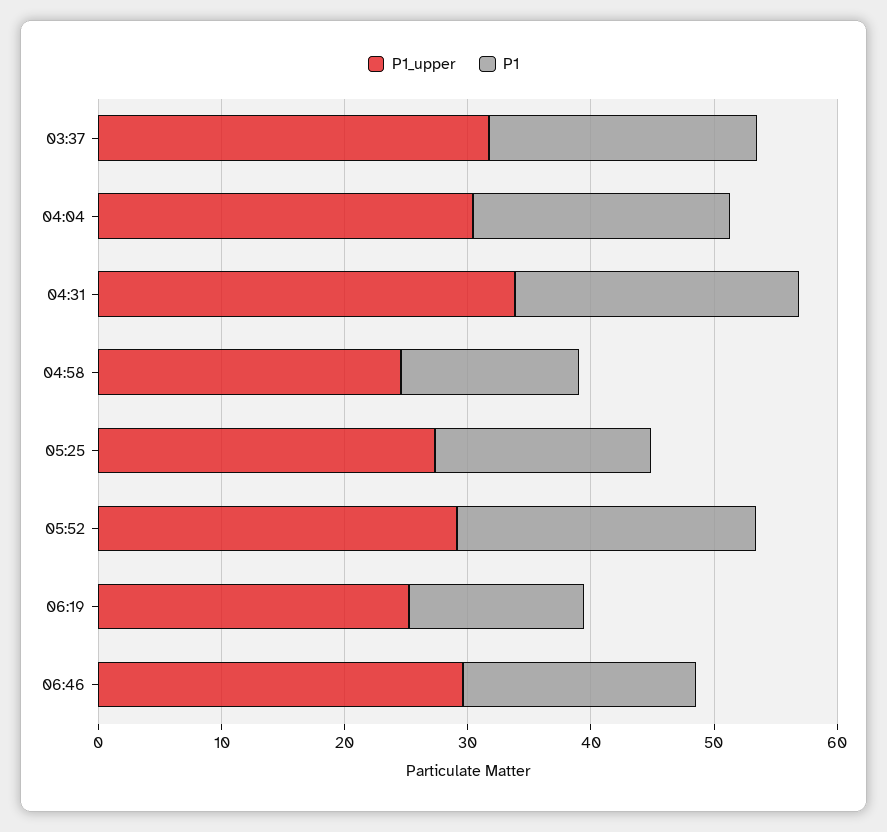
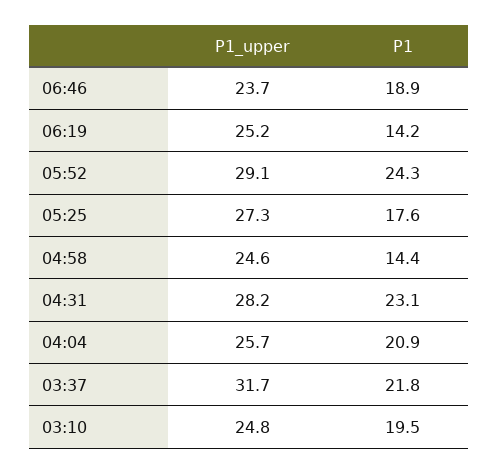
P1_upper, 04:04: 30 -> 25.7
P1_upper, 04:31: 34 -> 28.2
P1_upper, 06:46: 30 -> 23.7
P1_upper, 03:10: none -> 24.8
P1, 03:10: none -> 19.5

